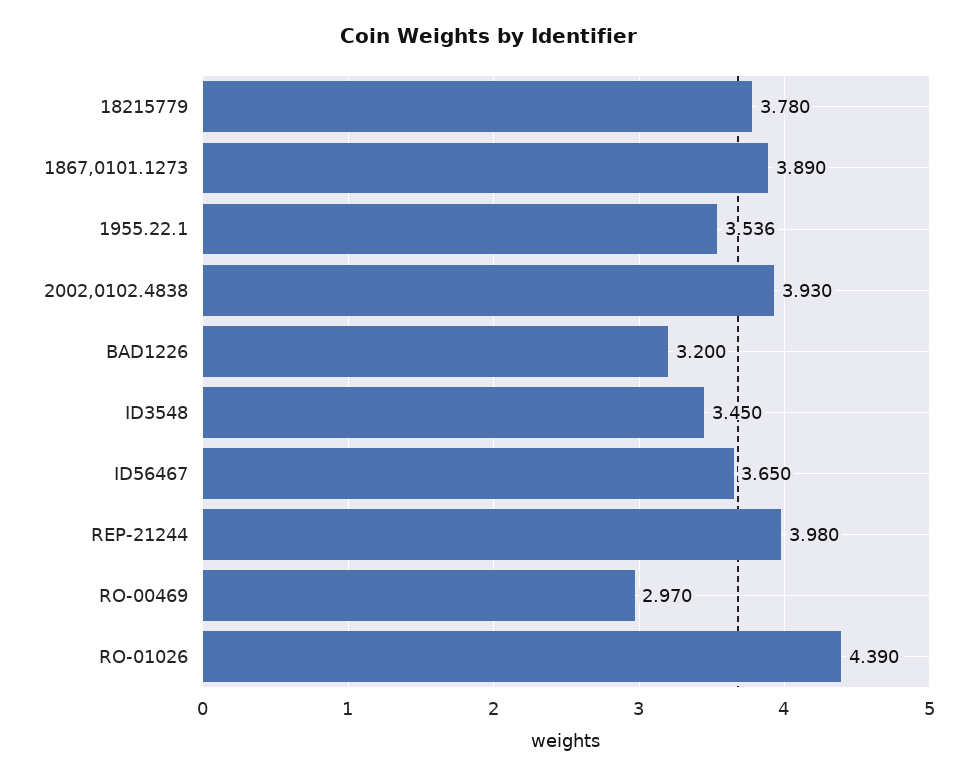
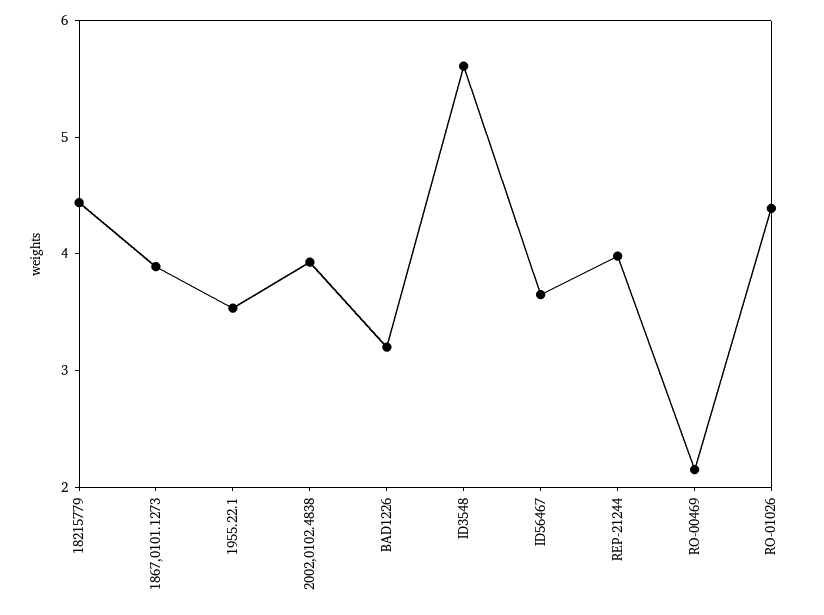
18215779: 3.78 -> 4.4
ID3548: 3.45 -> 5.6
RO-00469: 2.97 -> 2.2

